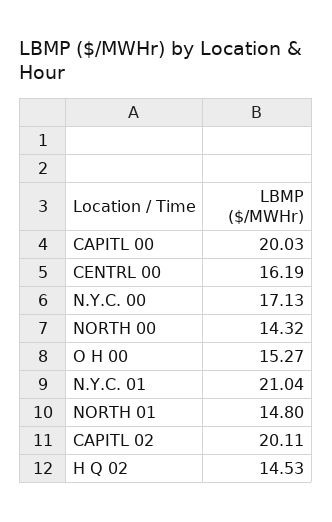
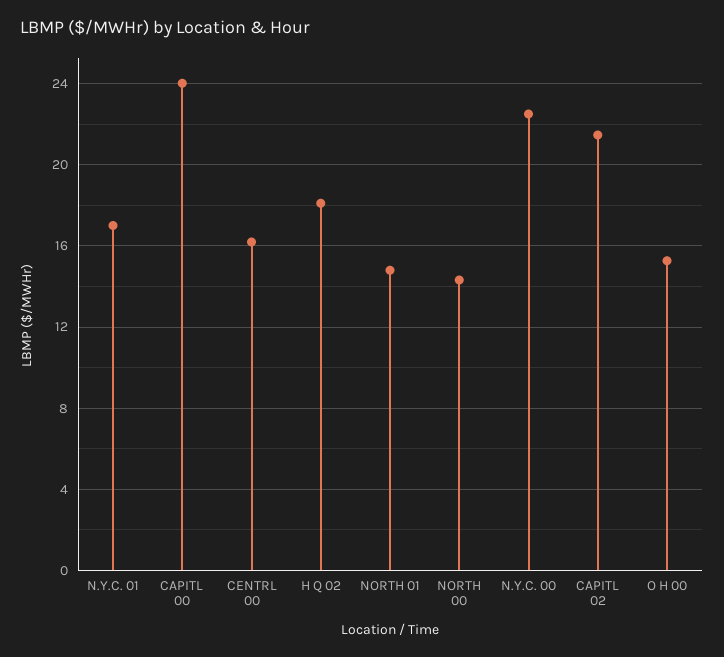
CAPITL 00: 20.03 -> 24
N.Y.C. 00: 17.13 -> 22.5
N.Y.C. 01: 21.04 -> 17
CAPITL 02: 20.11 -> 21.5
H Q 02: 14.53 -> 18

